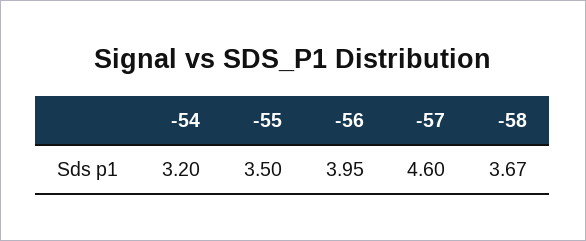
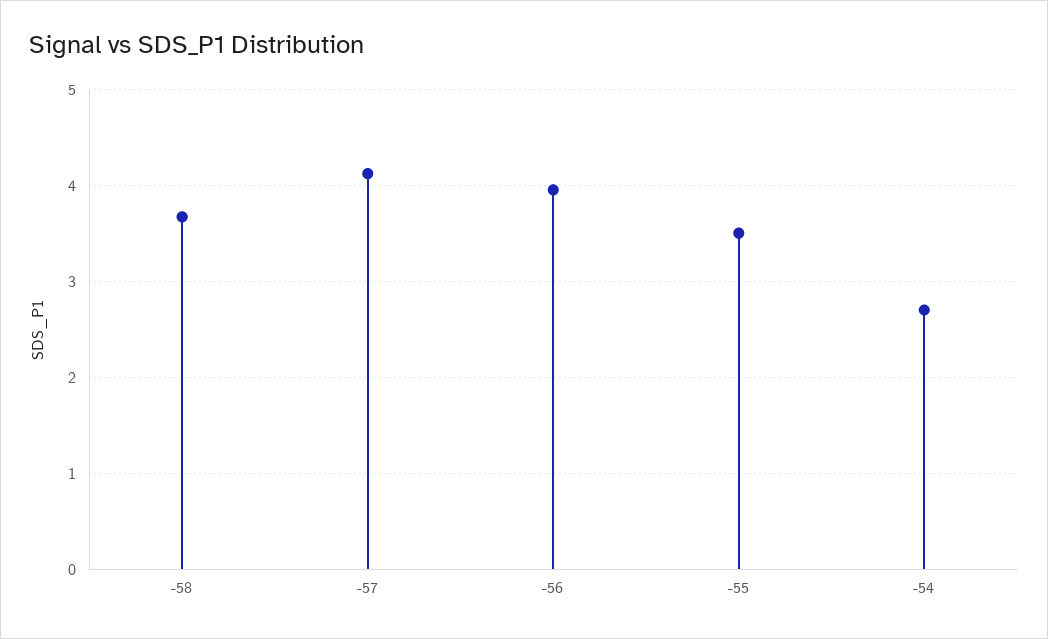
-54: 3.2 -> 2.7
-57: 4.6 -> 4.1

